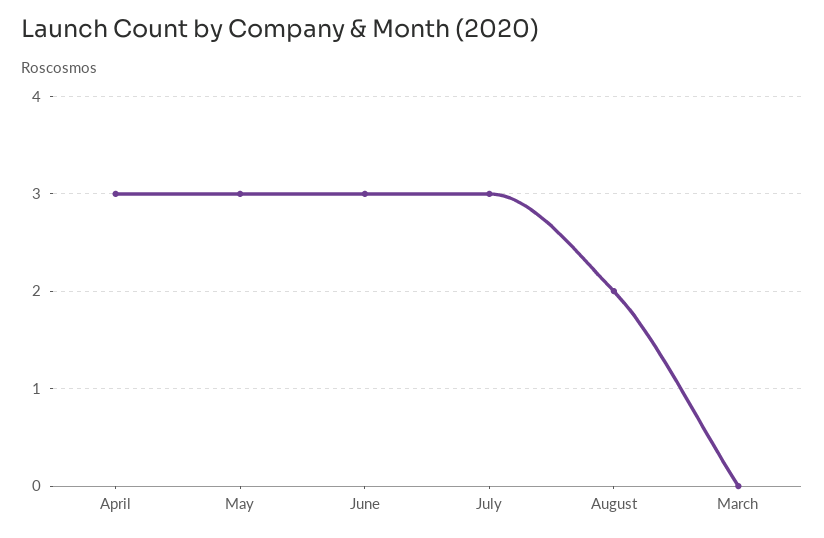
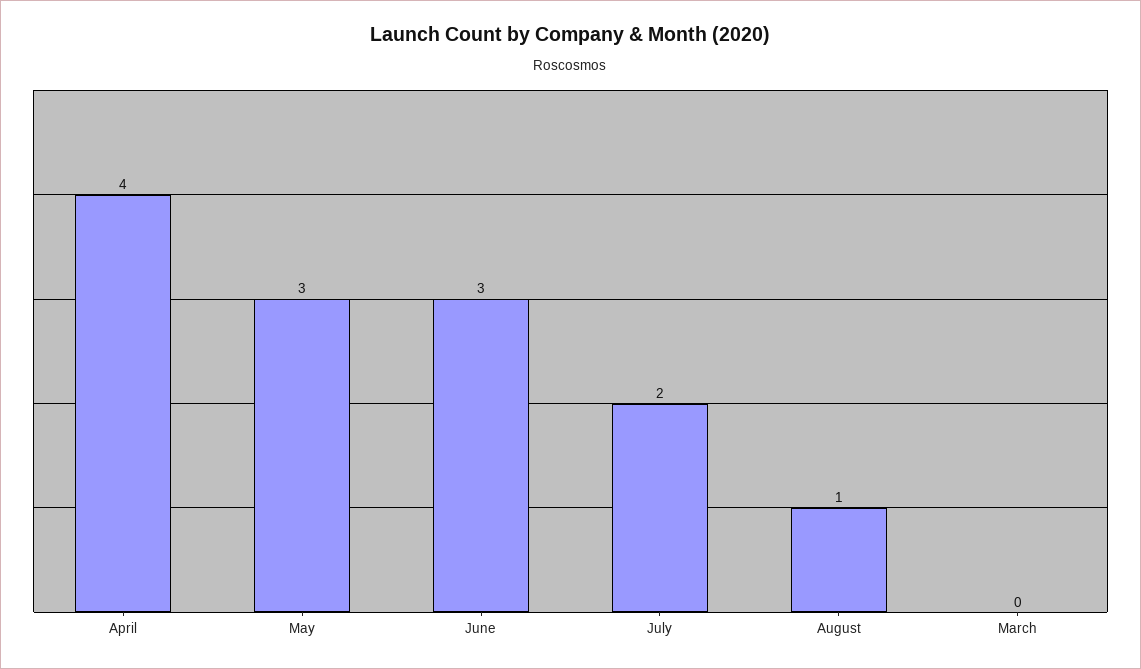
April: 3 -> 4
July: 3 -> 2
August: 2 -> 1

